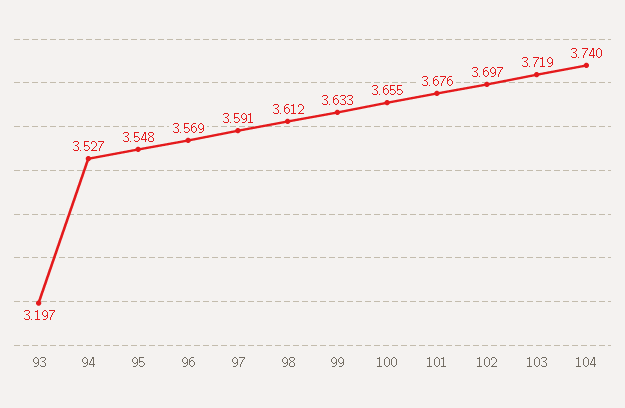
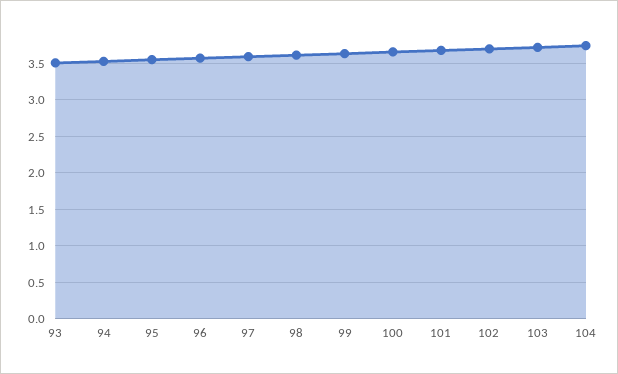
93: 3.197 -> 3.5

